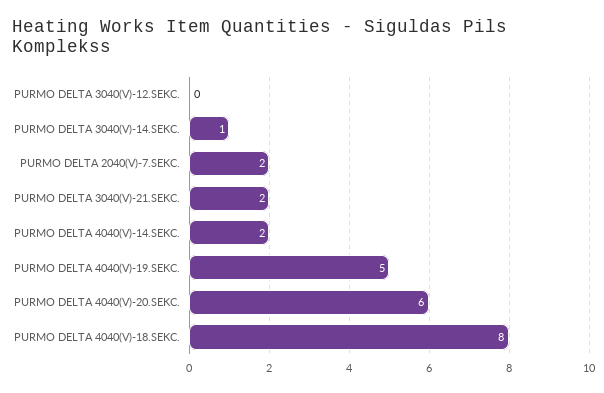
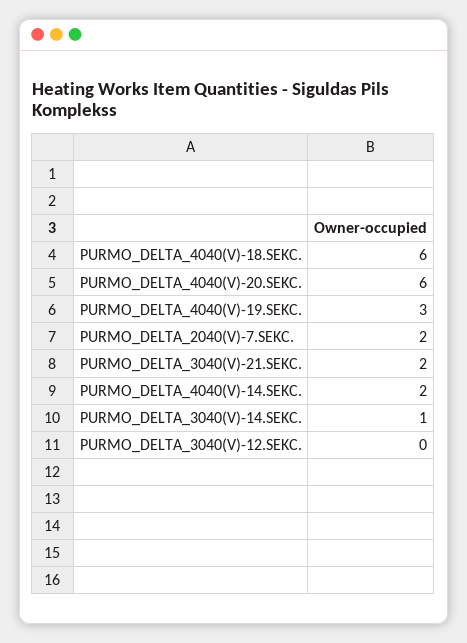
PURMO DELTA 4040(V)-19.SEKC.: 5 -> 3
PURMO DELTA 4040(V)-18.SEKC.: 8 -> 6

